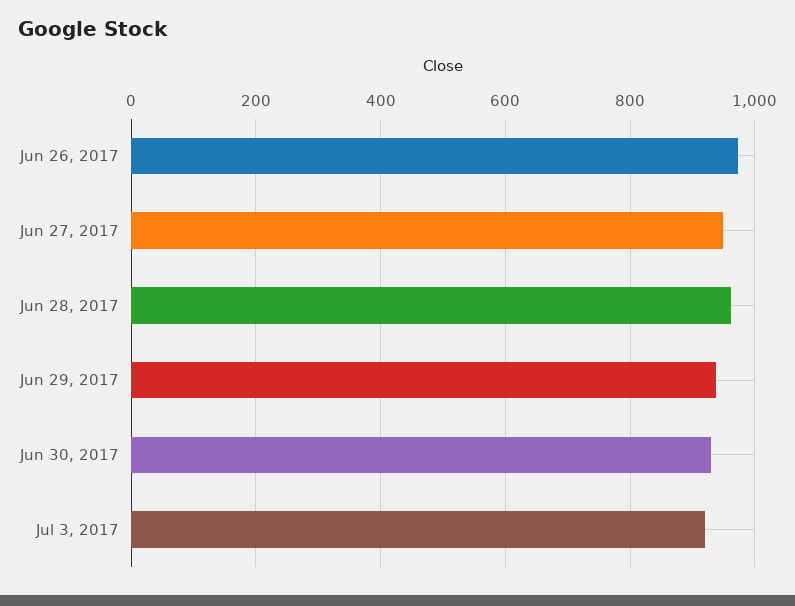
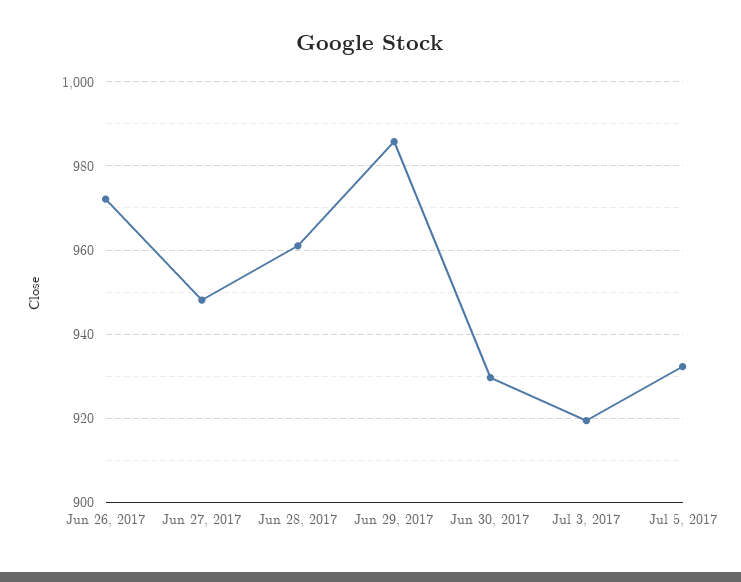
Jun 29, 2017: 940 -> 986
Jul 5, 2017: none -> 932

